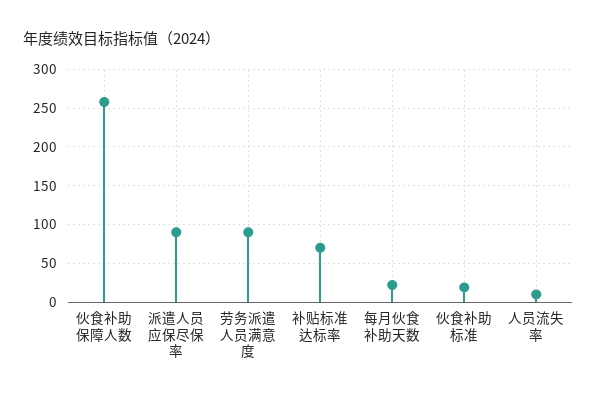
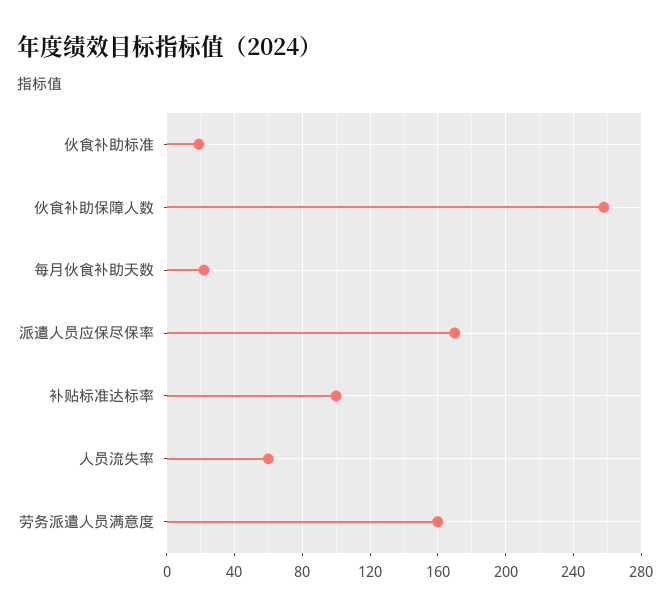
派遣人员应保尽保率: 90 -> 170
劳务派遣人员满意度: 90 -> 160
补贴标准达标率: 70 -> 100
人员流失率: 10 -> 60

